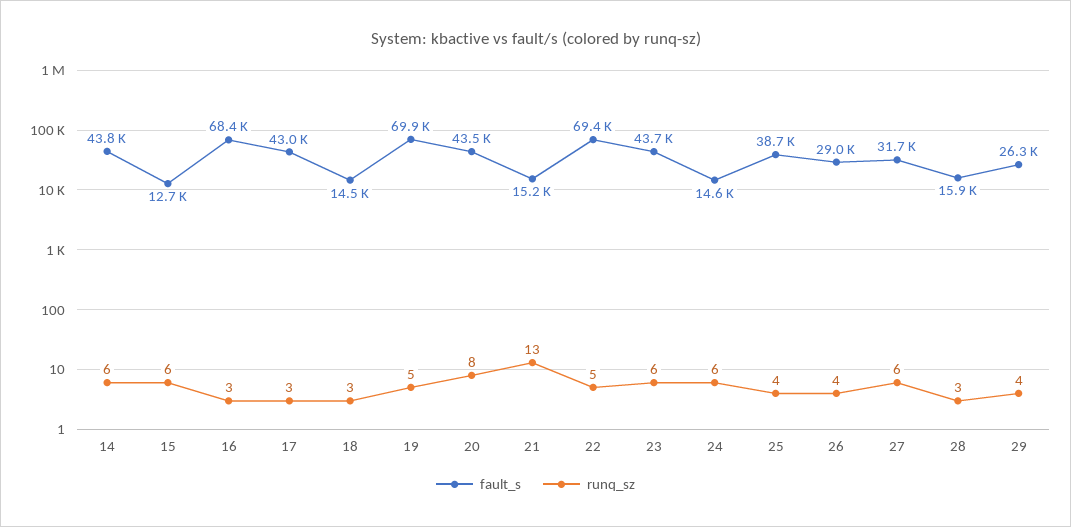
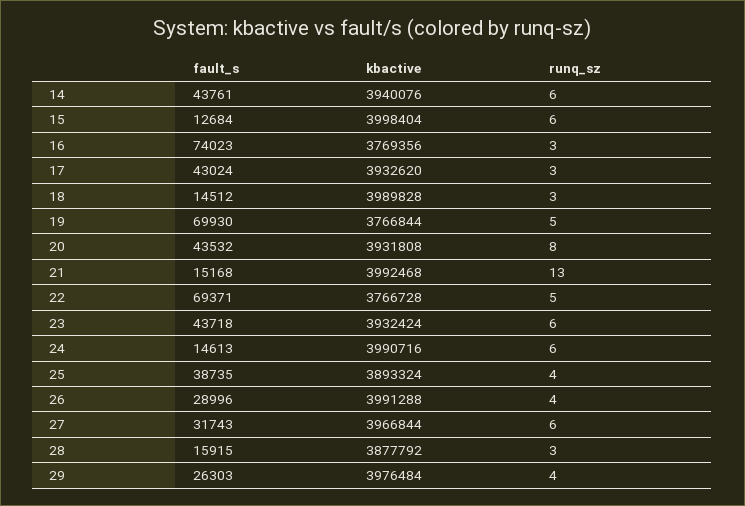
fault_s, 16: 68400 -> 74023
kbactive, 14: none -> 3940076
kbactive, 15: none -> 3998404
kbactive, 16: none -> 3769356
kbactive, 17: none -> 3932620
kbactive, 18: none -> 3989828
kbactive, 19: none -> 3766844
kbactive, 20: none -> 3931808
kbactive, 21: none -> 3992468
kbactive, 22: none -> 3766728
kbactive, 23: none -> 3932424
kbactive, 24: none -> 3990716
kbactive, 25: none -> 3893324
kbactive, 26: none -> 3991288
kbactive, 27: none -> 3966844
kbactive, 28: none -> 3877792
kbactive, 29: none -> 3976484

